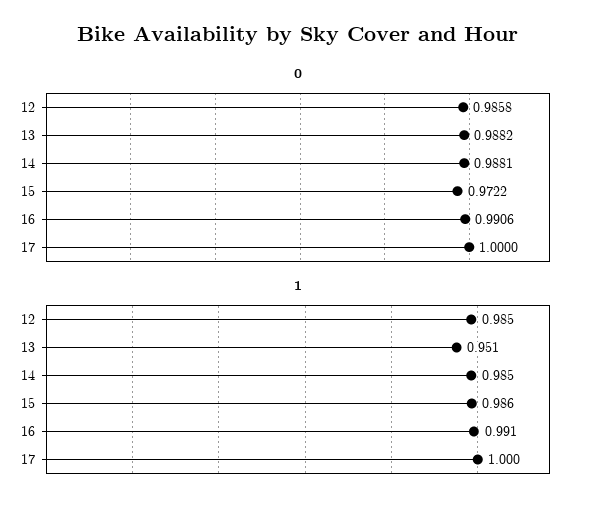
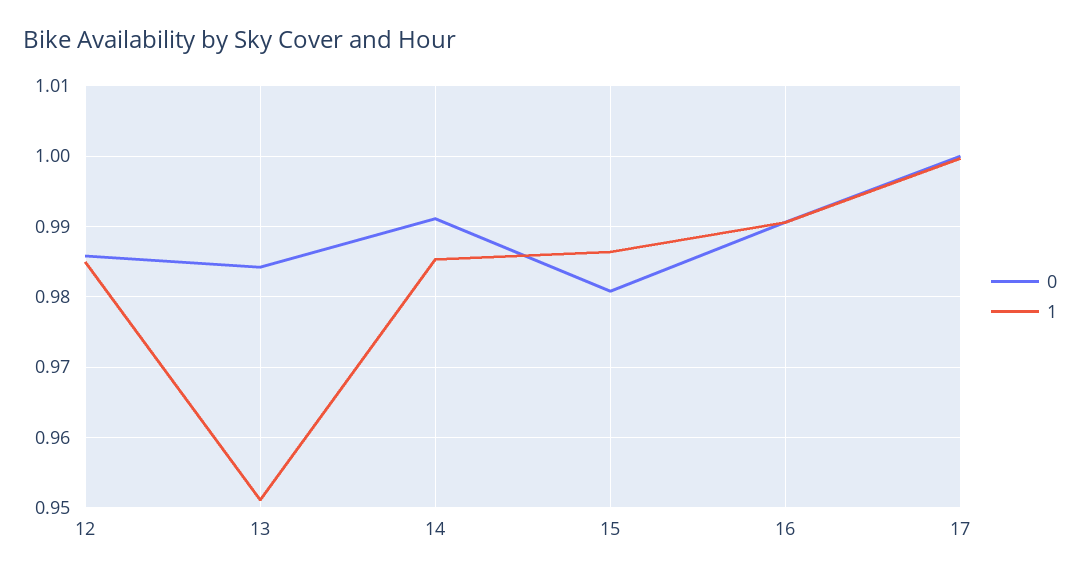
0, 13: 0.9882 -> 0.984
0, 14: 0.9881 -> 0.991
0, 15: 0.9722 -> 0.981

